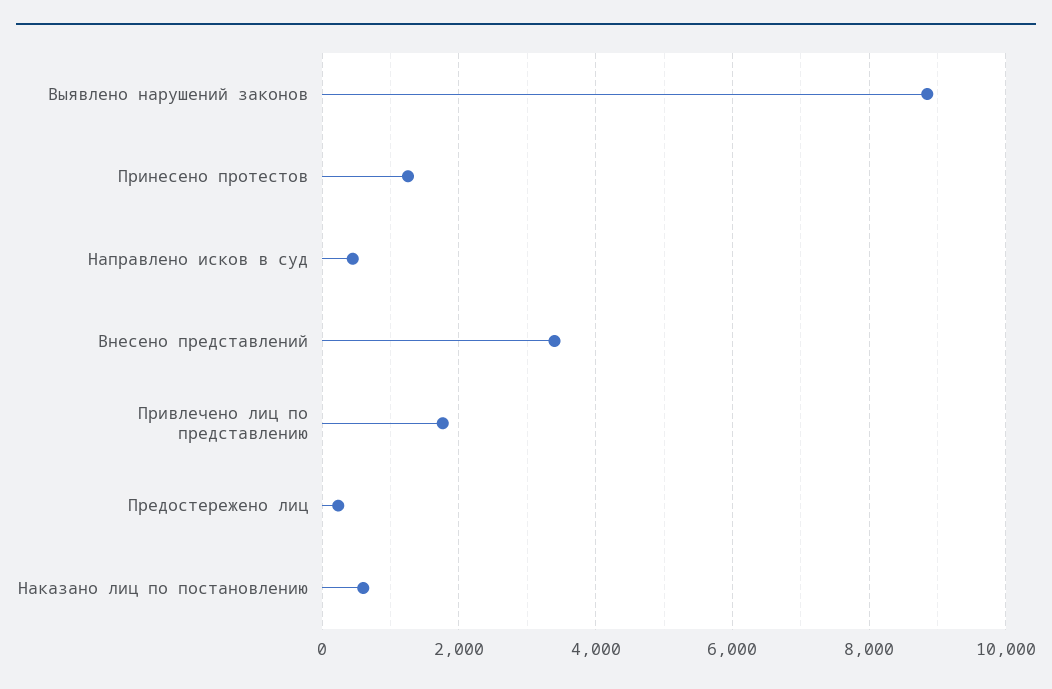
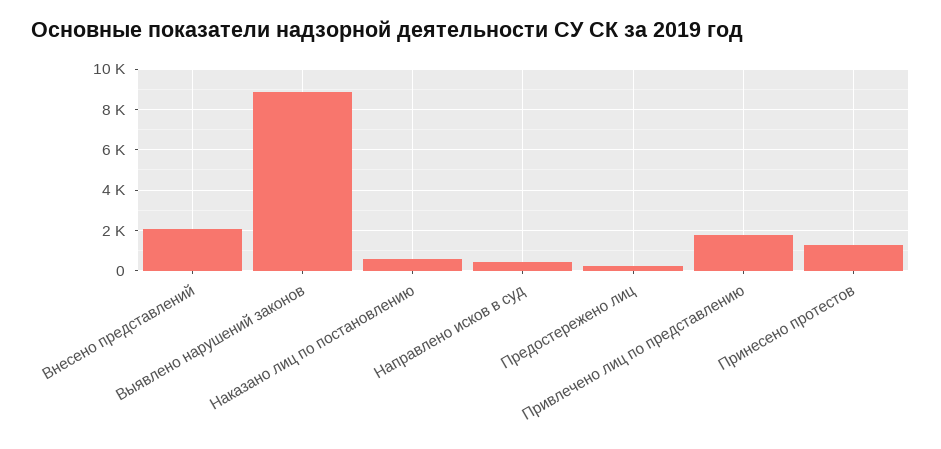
Внесено представлений: 3400 -> 2000

